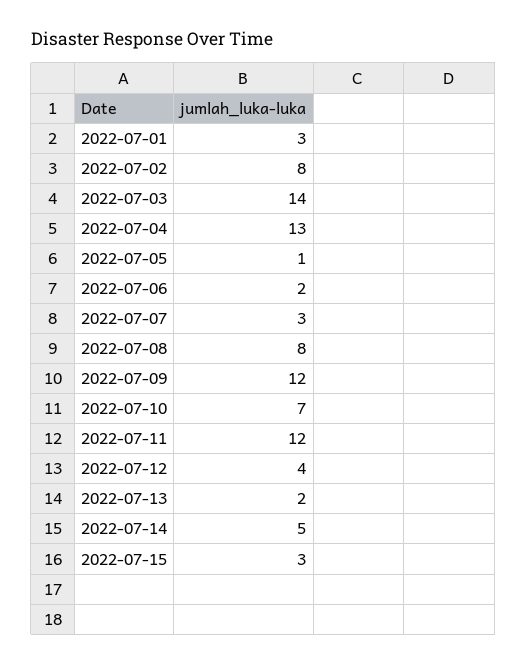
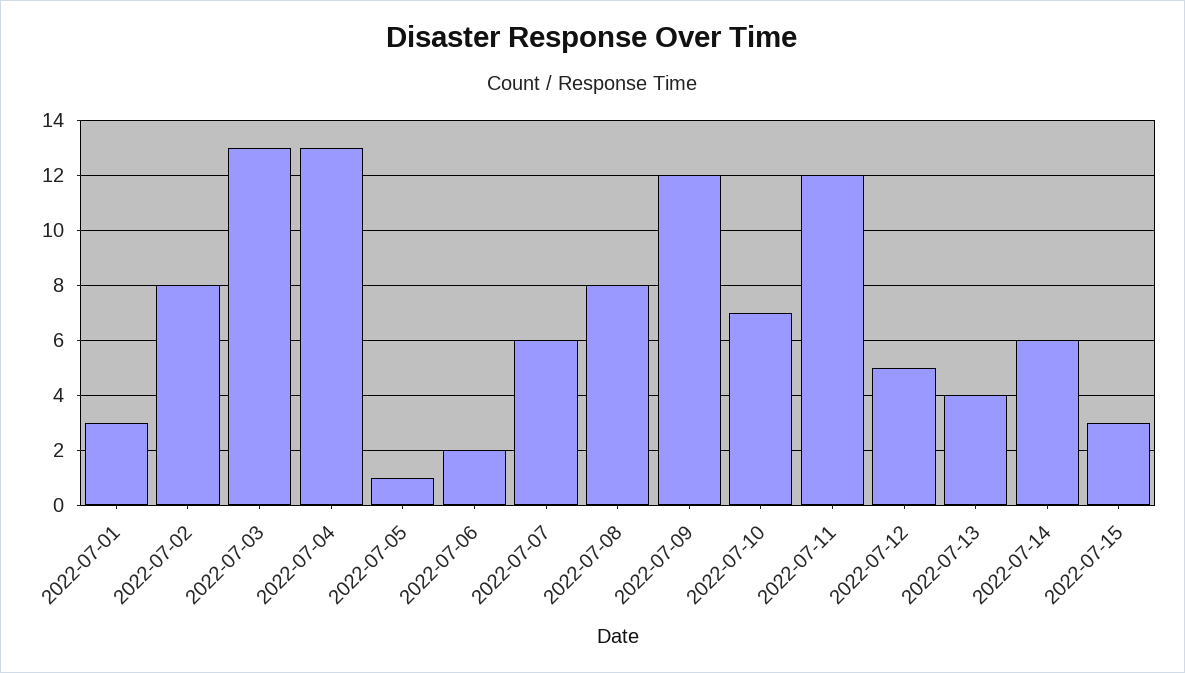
2022-07-03: 14 -> 13
2022-07-07: 3 -> 6
2022-07-12: 4 -> 5
2022-07-13: 2 -> 4
2022-07-14: 5 -> 6

